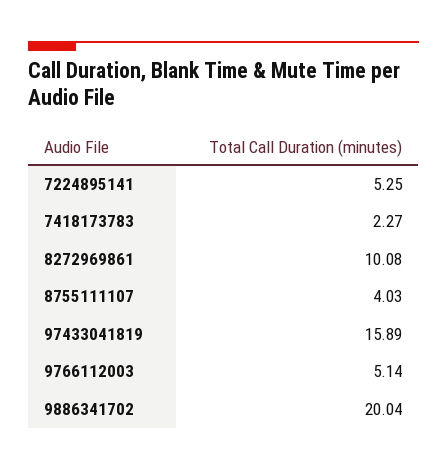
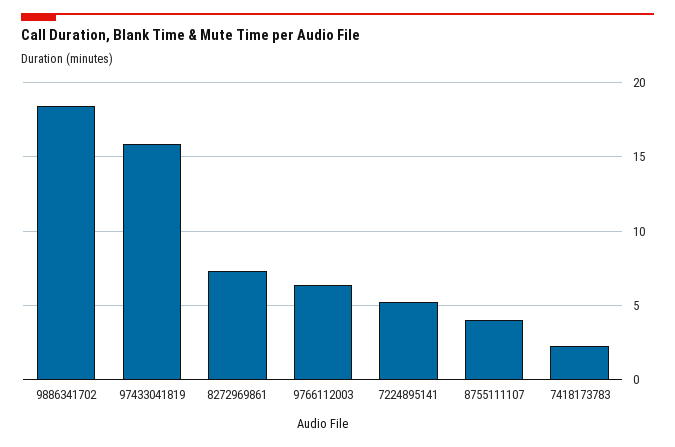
8272969861: 10.08 -> 7.5
9766112003: 5.14 -> 6.5
9886341702: 20.04 -> 18.5

